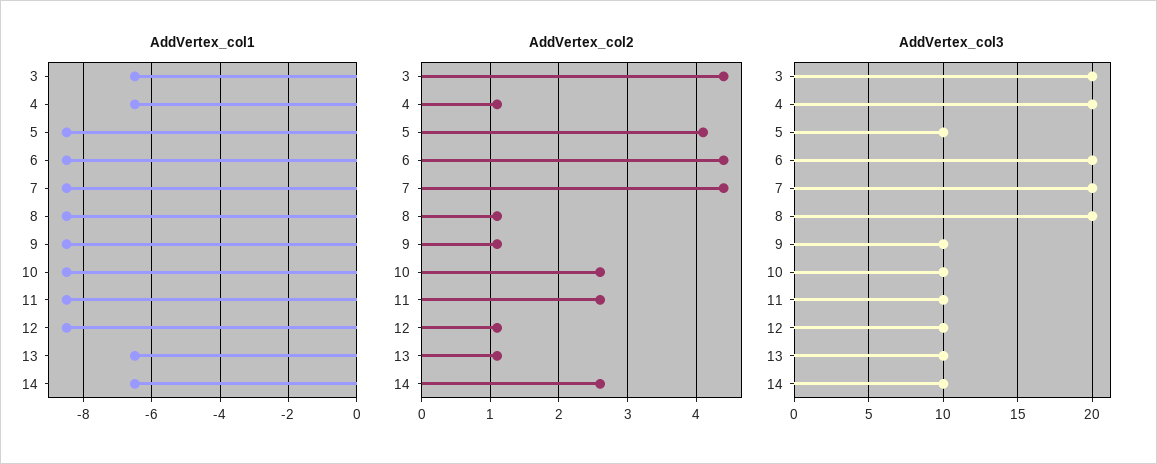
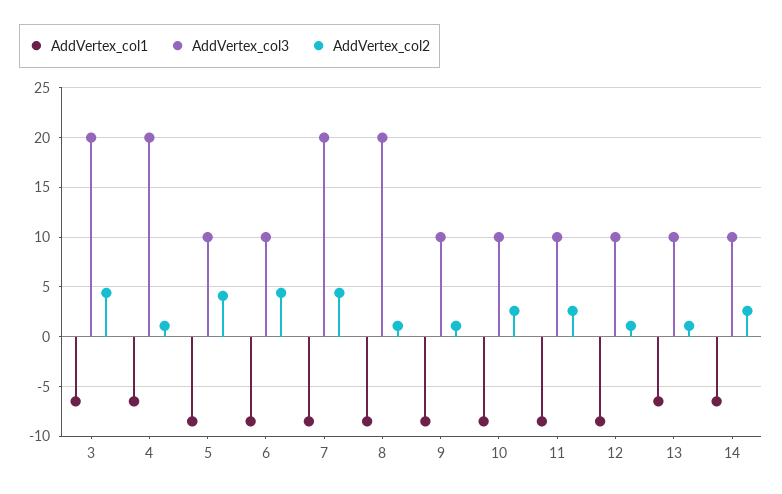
AddVertex_col3, 6: 20 -> 10

